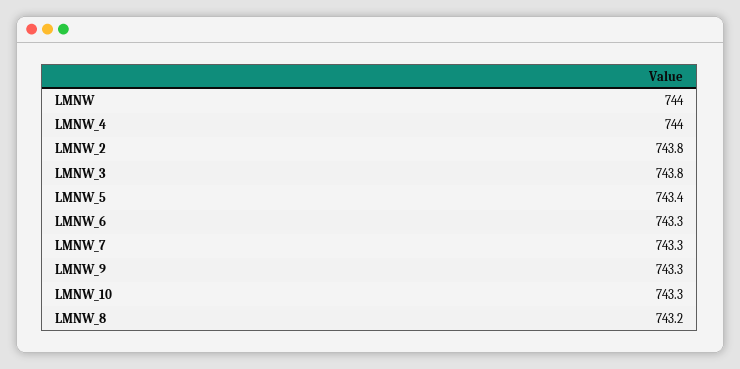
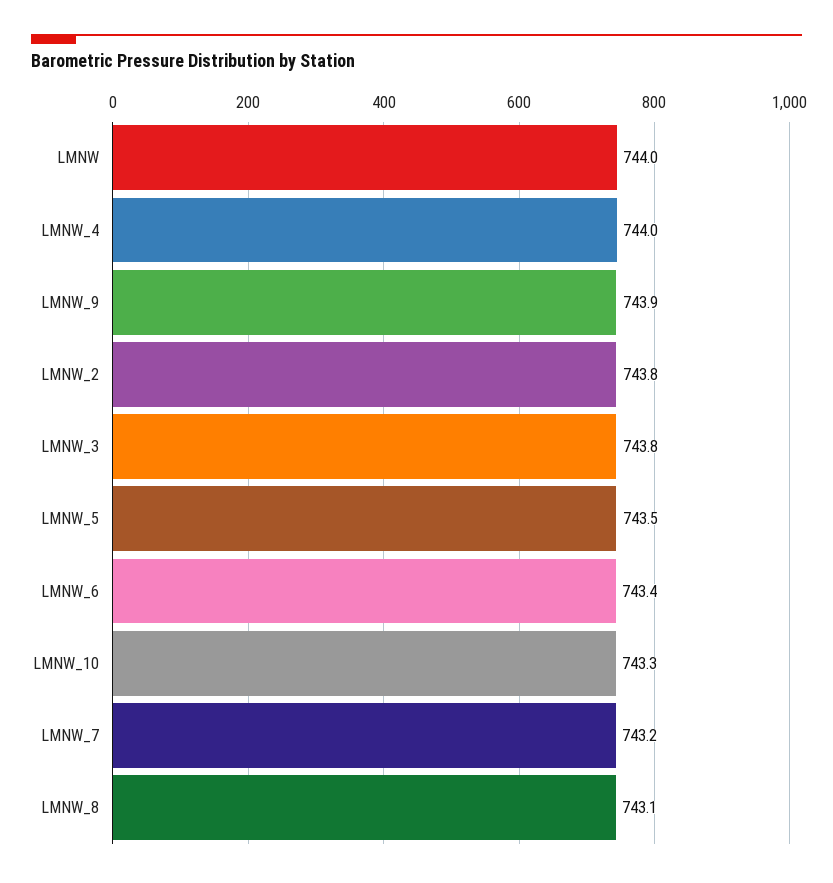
LMNW_5: 743.4 -> 743.5
LMNW_6: 743.3 -> 743.4
LMNW_7: 743.3 -> 743.2
LMNW_9: 743.3 -> 743.9
LMNW_8: 743.2 -> 743.1

